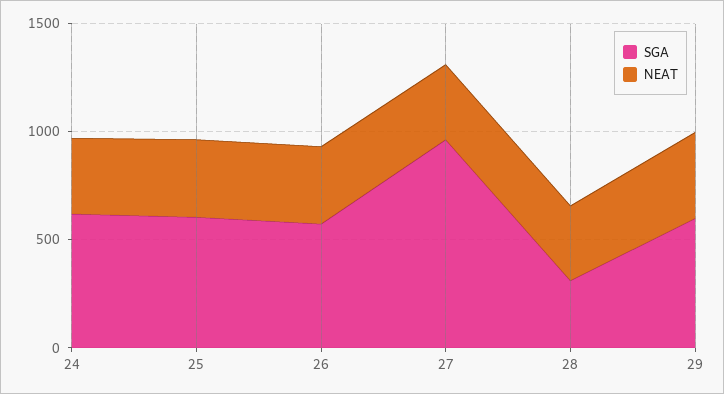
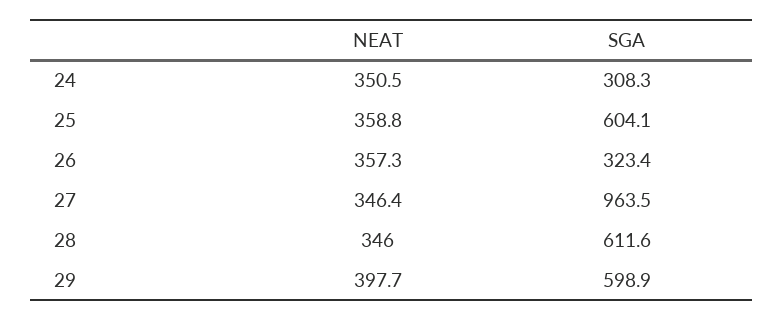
SGA, 24: 600 -> 308.3
SGA, 26: 600 -> 323.4
SGA, 28: 300 -> 611.6

